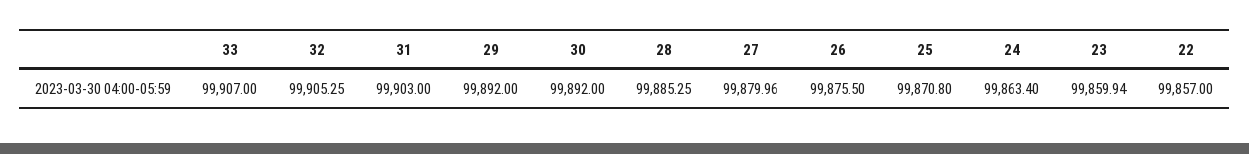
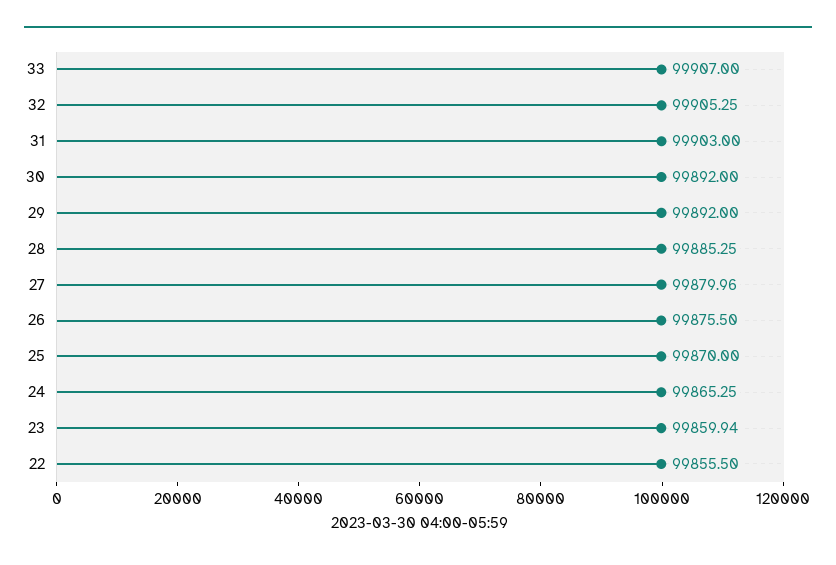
25: 99870.8 -> 99870
24: 99863.4 -> 99865.25
22: 99857 -> 99855.5

